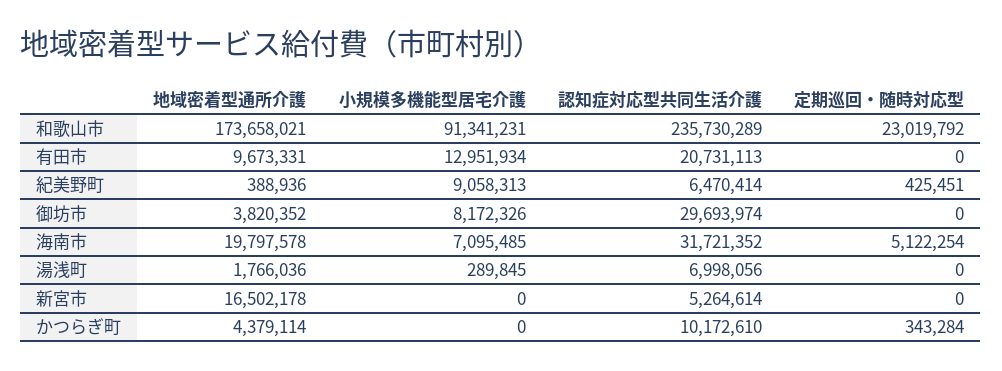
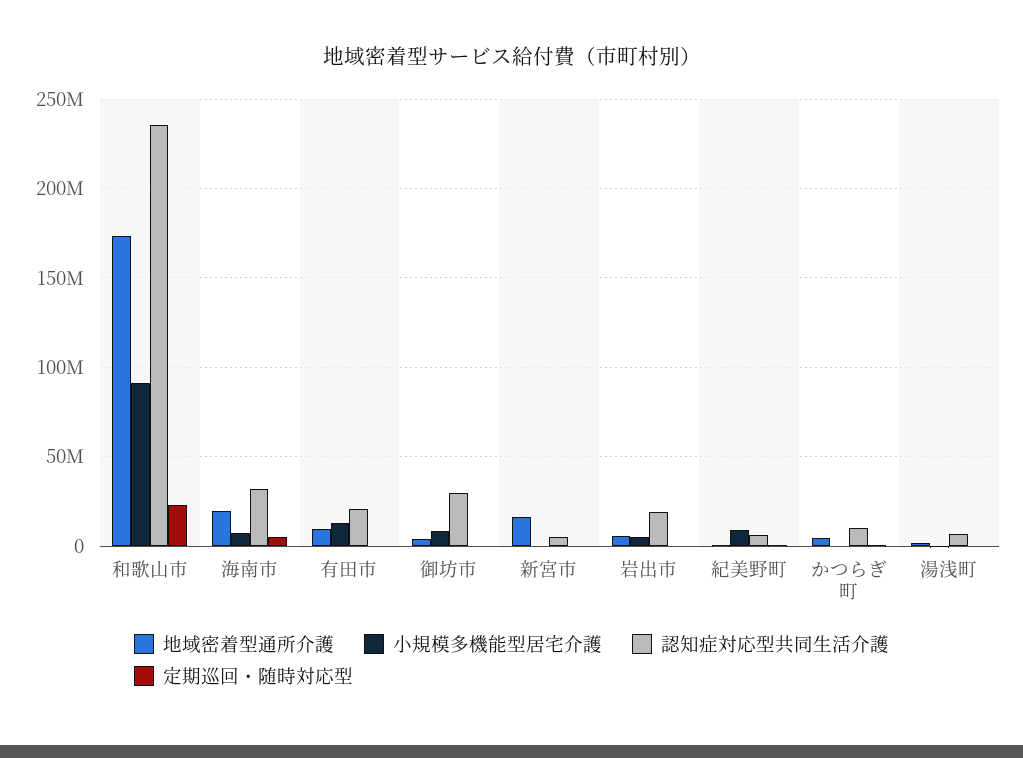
地域密着型通所介護, 岩出市: none -> 5000000
小規模多機能型居宅介護, 岩出市: none -> 5000000
認知症対応型共同生活介護, 岩出市: none -> 20000000
定期巡回・随時対応型, 岩出市: none -> 0

